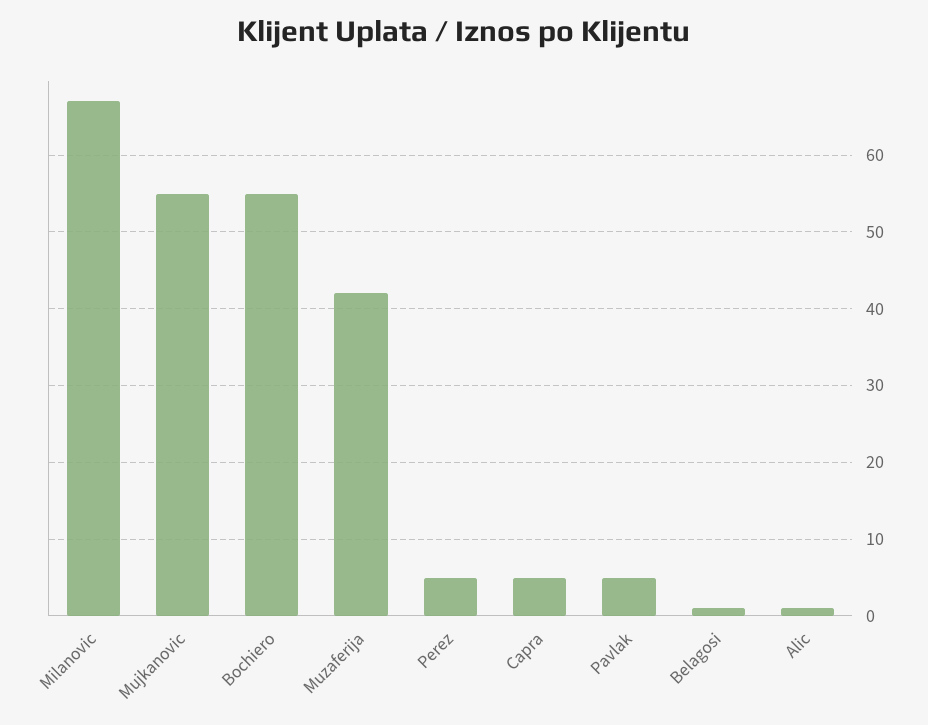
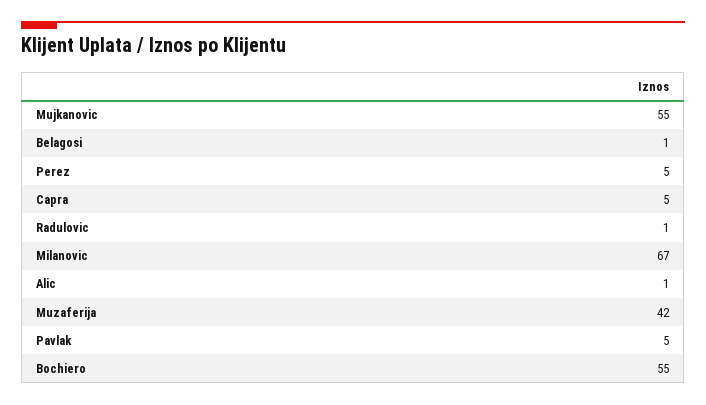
Radulovic: none -> 1

